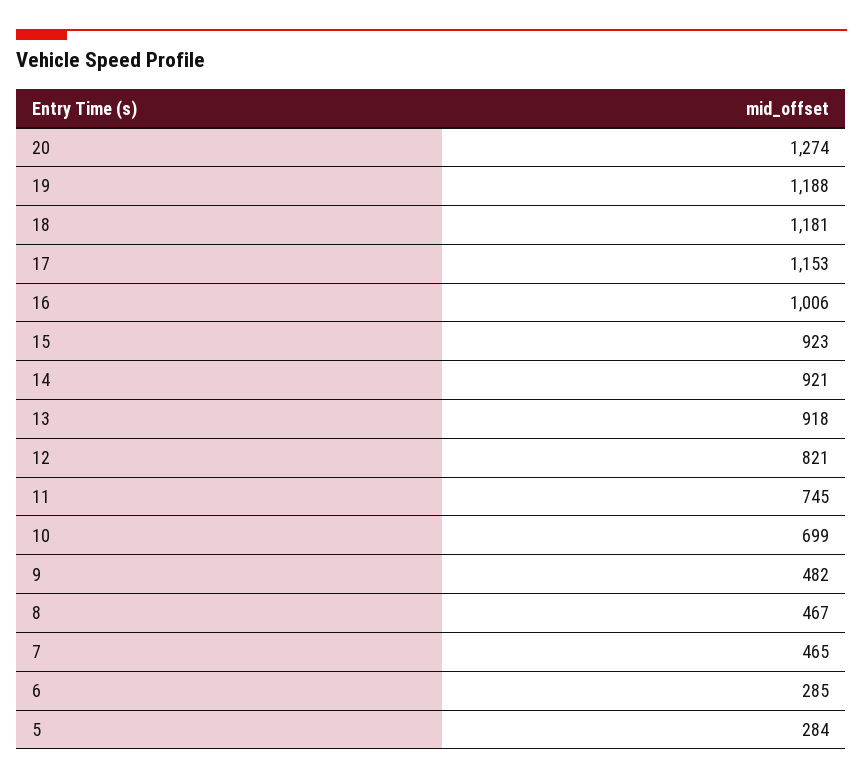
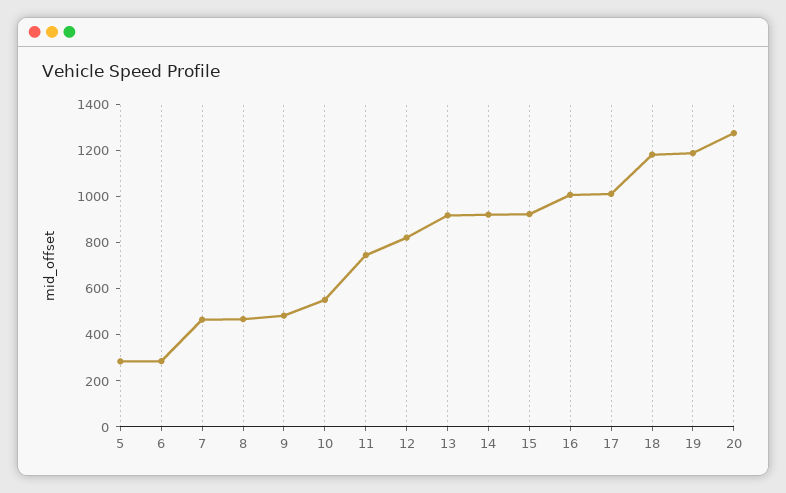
17: 1153 -> 1000
10: 699 -> 550

